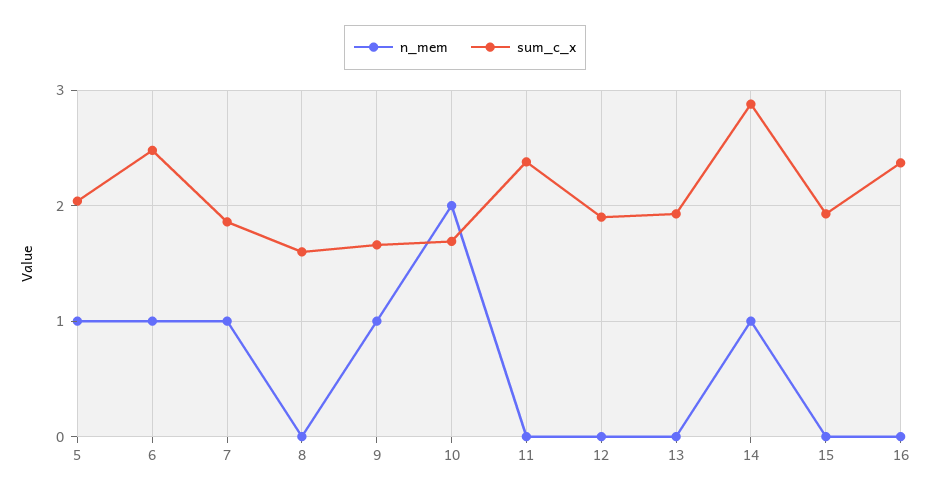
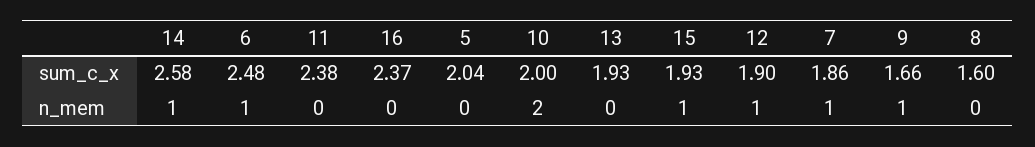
n_mem, 5: 1 -> 0
sum_c_x, 10: 1.7 -> 2
n_mem, 12: 0 -> 1
sum_c_x, 14: 2.9 -> 2.58
n_mem, 15: 0 -> 1

